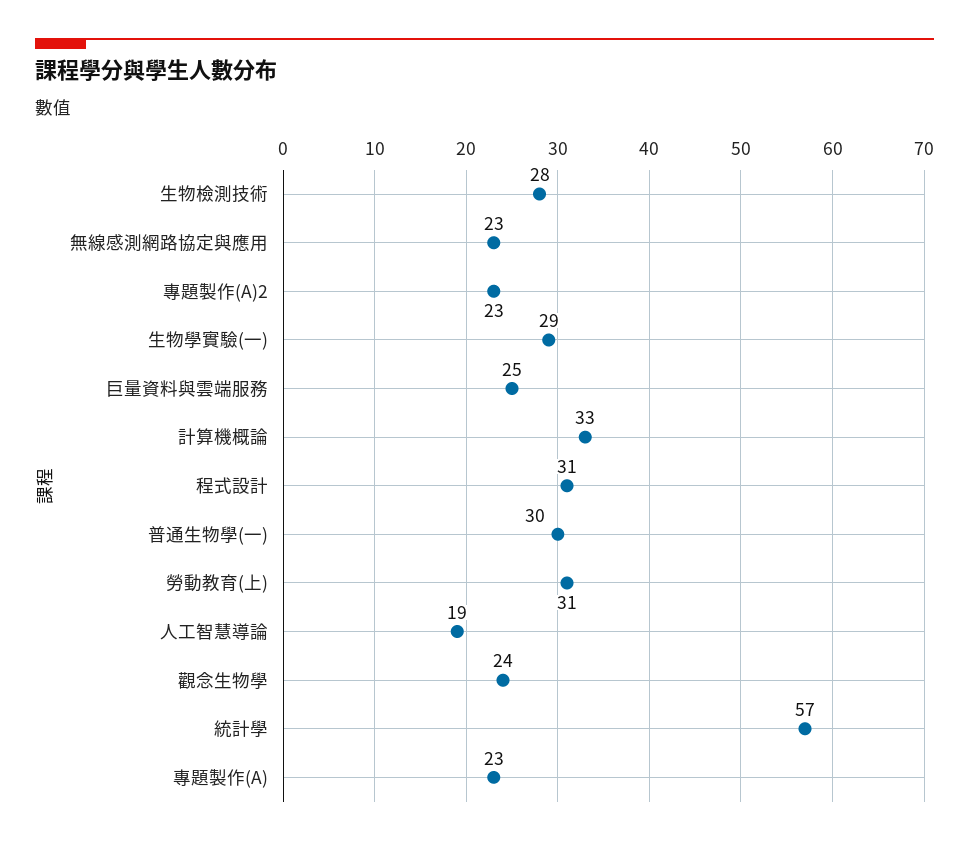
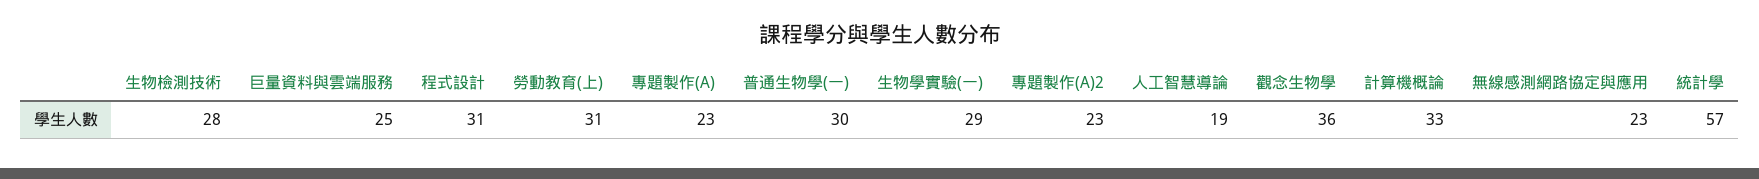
觀念生物學: 24 -> 36

